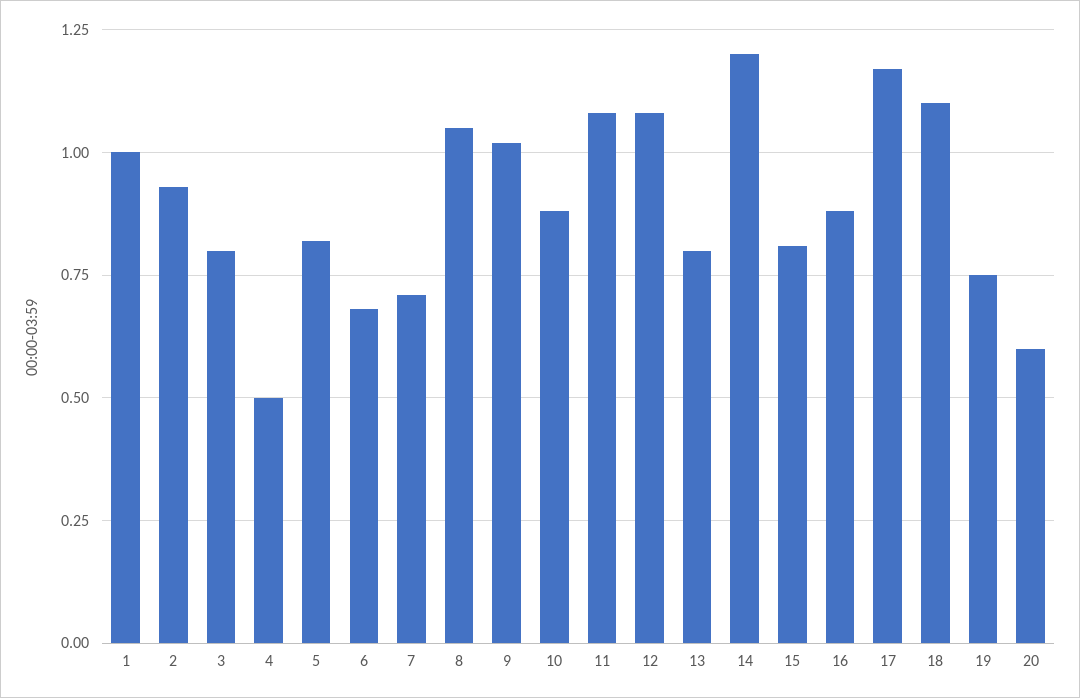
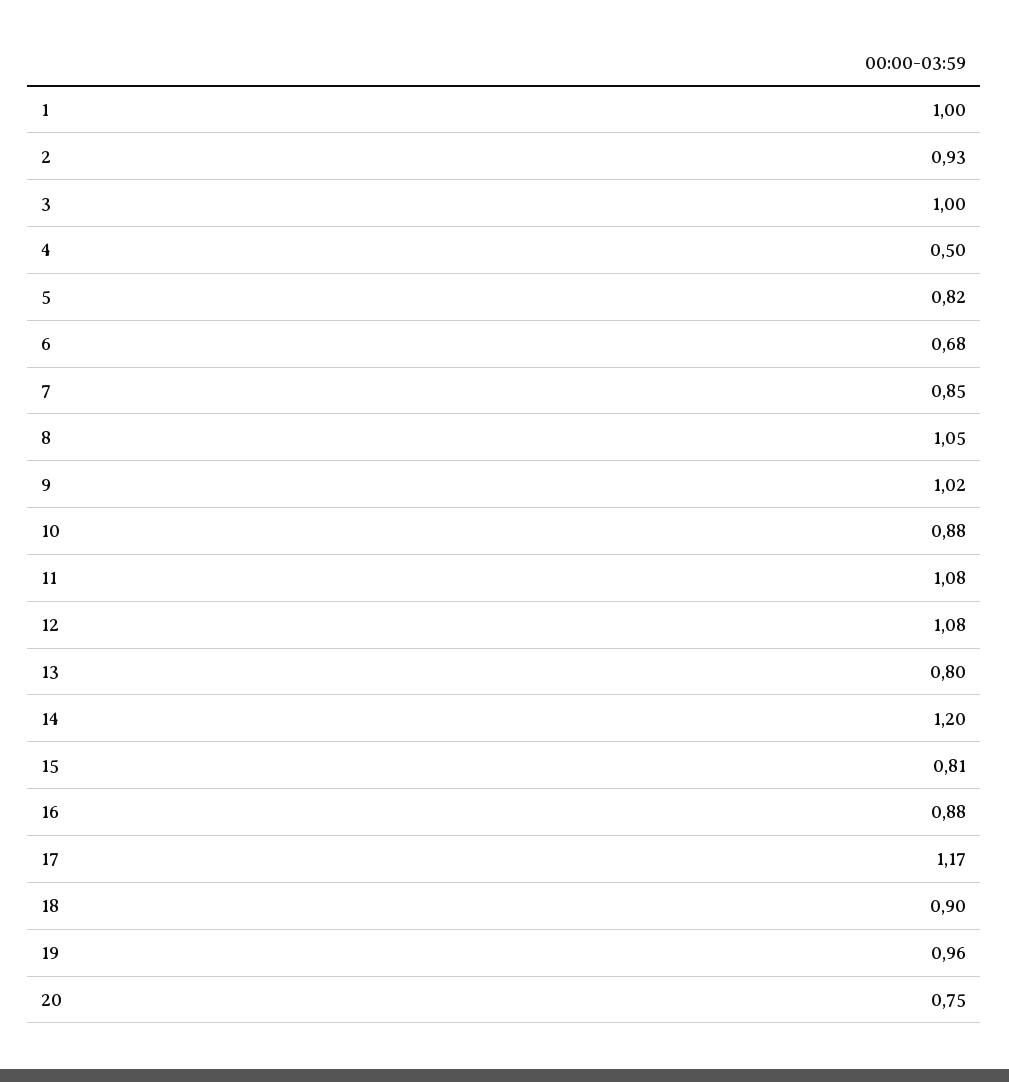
3: 0.8 -> 1
7: 0.7 -> 0.85
18: 1.1 -> 0.9
19: 0.75 -> 0.96
20: 0.6 -> 0.75

